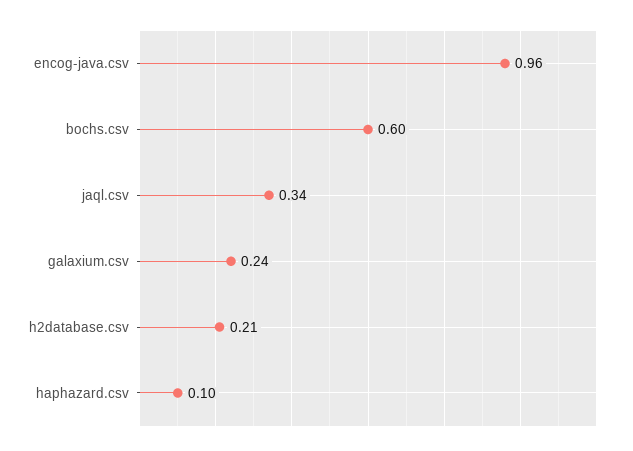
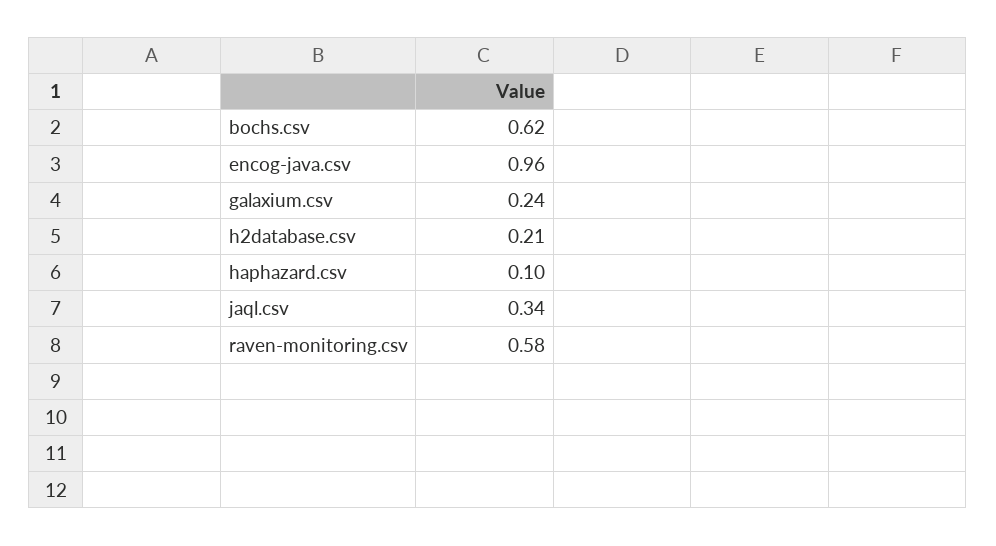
bochs.csv: 0.6 -> 0.62
raven-monitoring.csv: none -> 0.58

